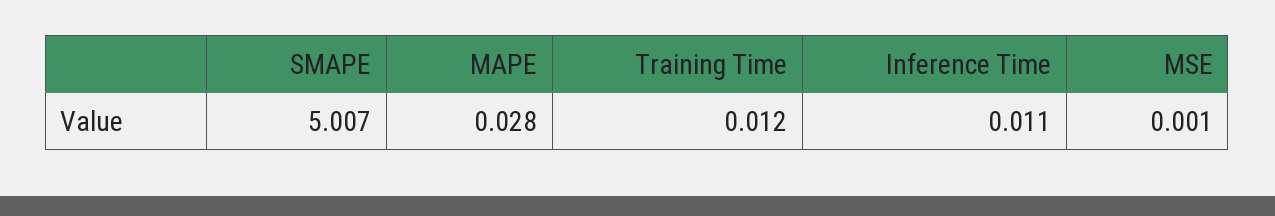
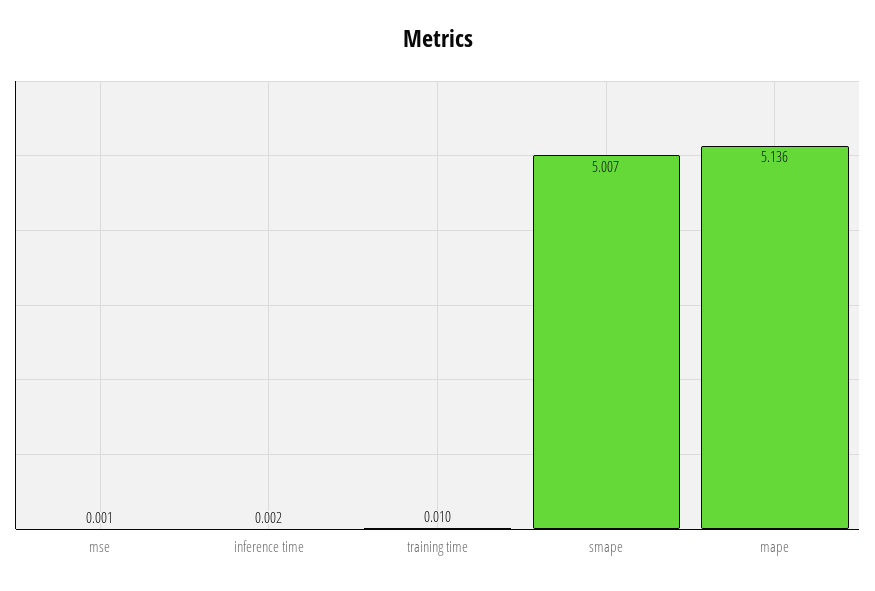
MAPE: 0.028 -> 5.136
Training Time: 0.012 -> 0.01
Inference Time: 0.011 -> 0.002

